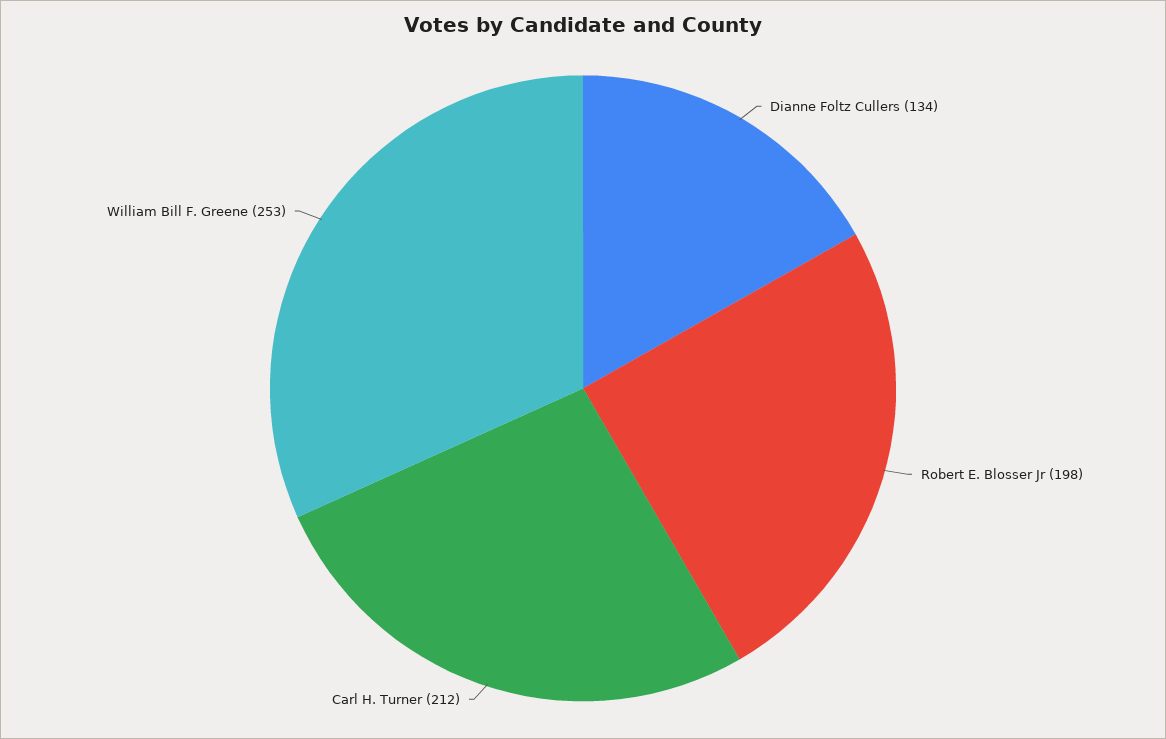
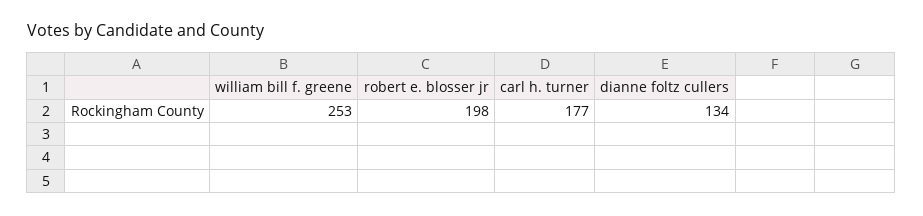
Carl H. Turner: 212 -> 177

